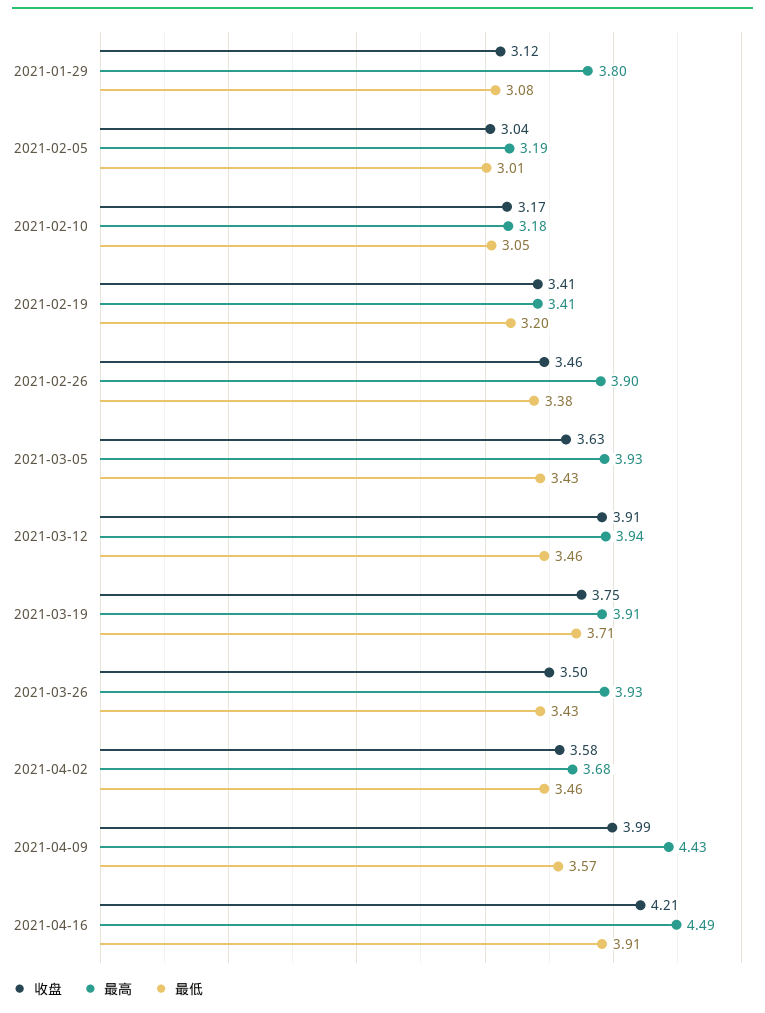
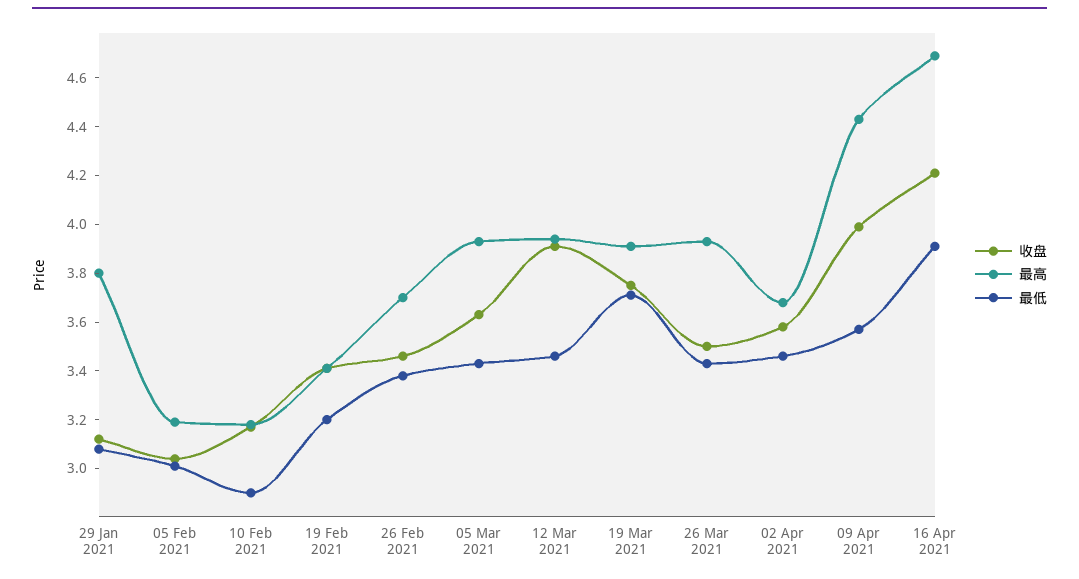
最低, 2021-02-10: 3.05 -> 2.9
最高, 2021-02-26: 3.9 -> 3.7
最高, 2021-04-16: 4.49 -> 4.7

